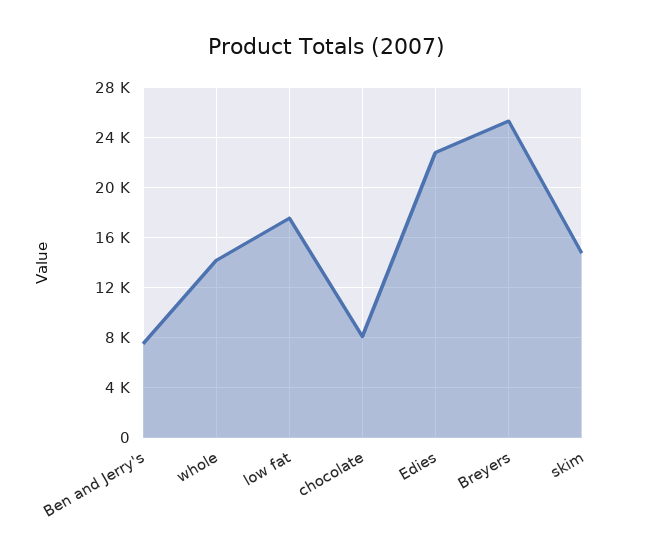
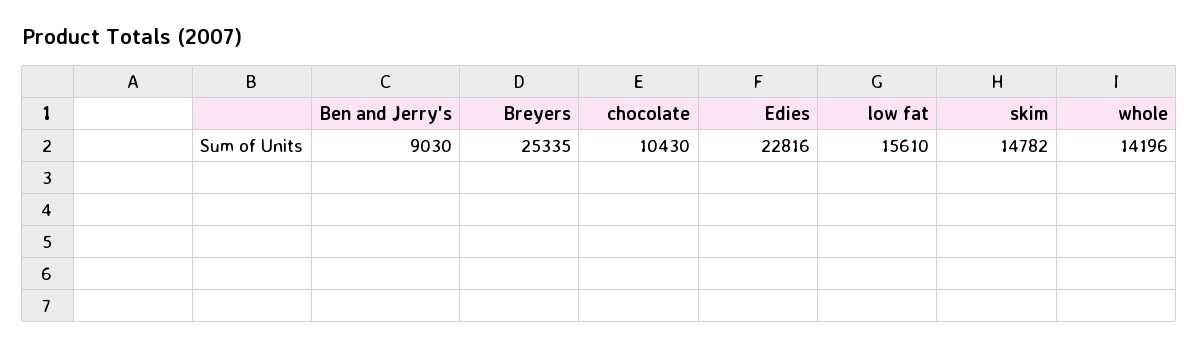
Ben and Jerry's: 7500 -> 9030
low fat: 17500 -> 15610
chocolate: 8000 -> 10430

